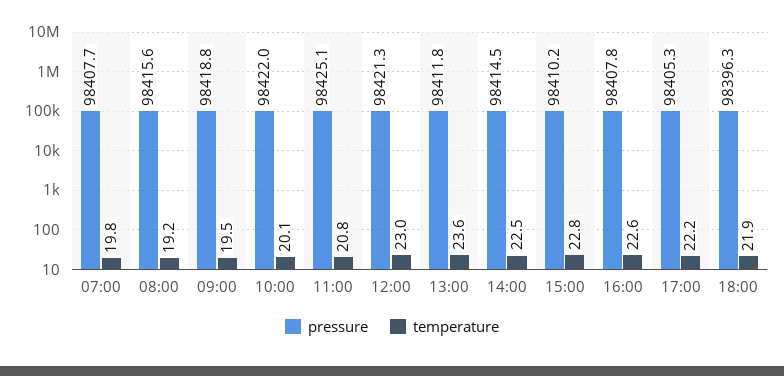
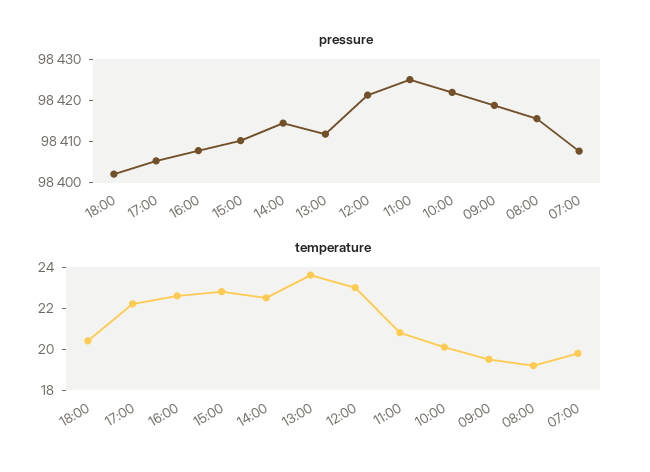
pressure, 18:00: 98396.3 -> 98402
temperature, 18:00: 21.9 -> 20.5

